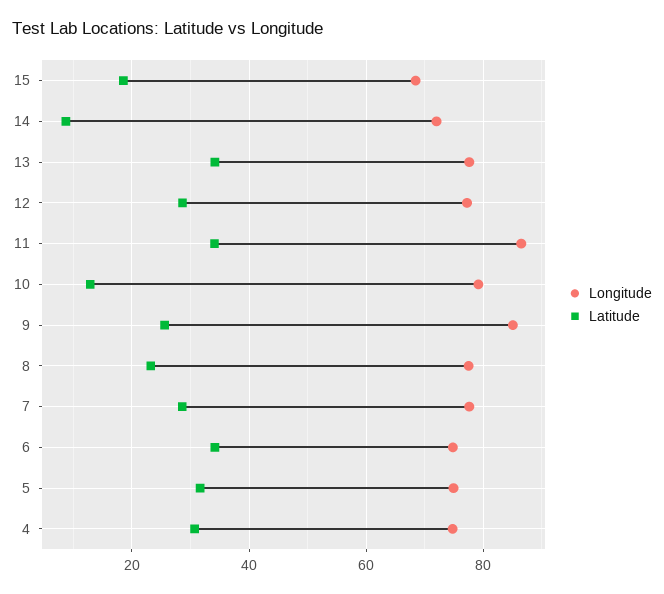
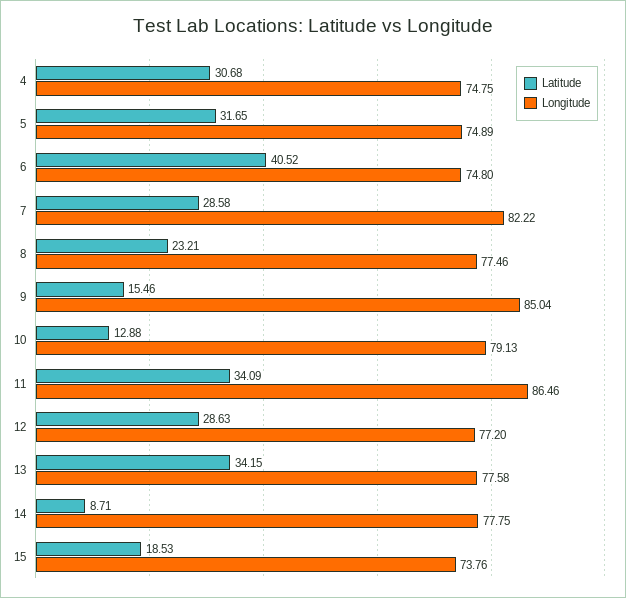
Longitude, 15: 68 -> 73.76
Longitude, 14: 72 -> 77.75
Latitude, 9: 26 -> 15.46
Longitude, 7: 78 -> 82.22
Latitude, 6: 34 -> 40.52

